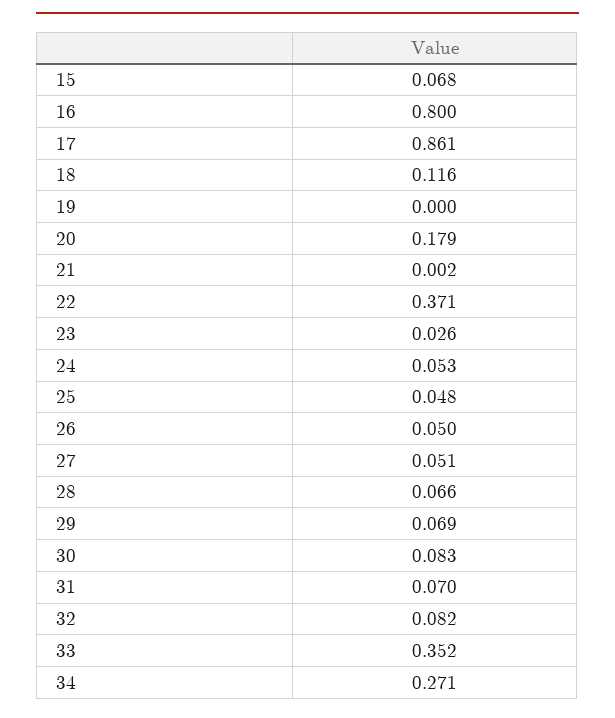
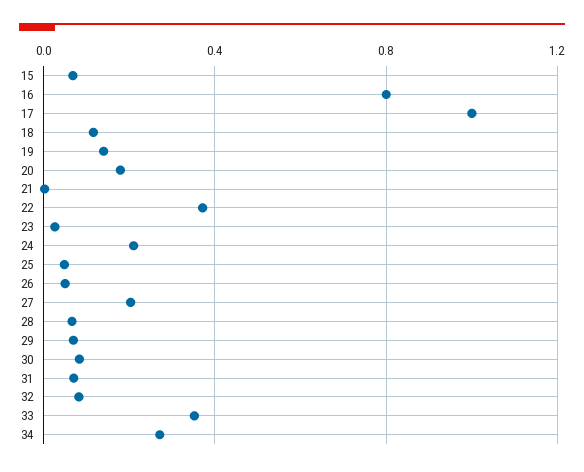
17: 0.861 -> 1
19: 0 -> 0.15
24: 0.053 -> 0.2
27: 0.051 -> 0.2

